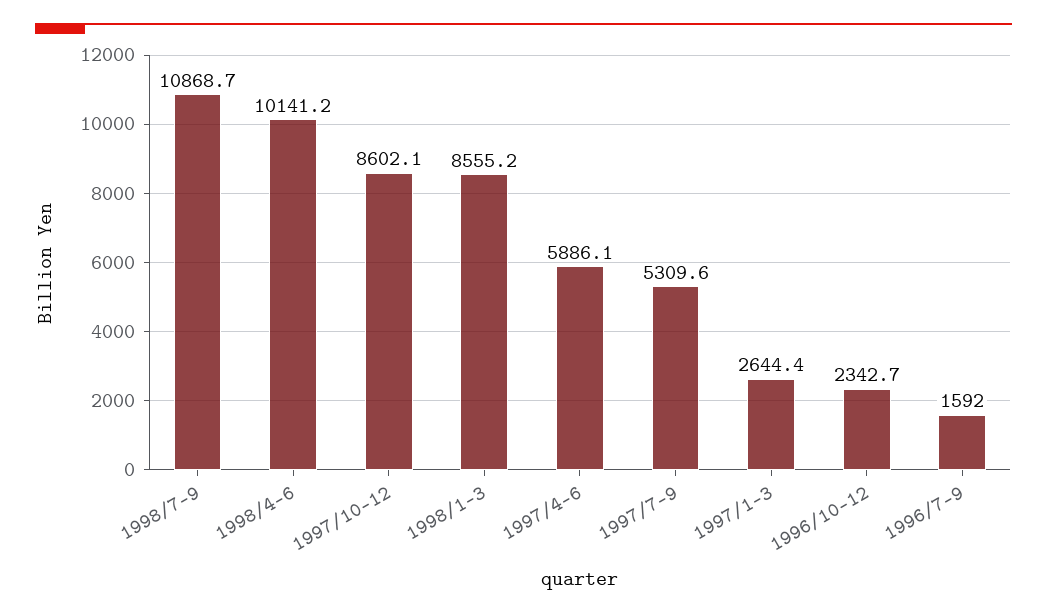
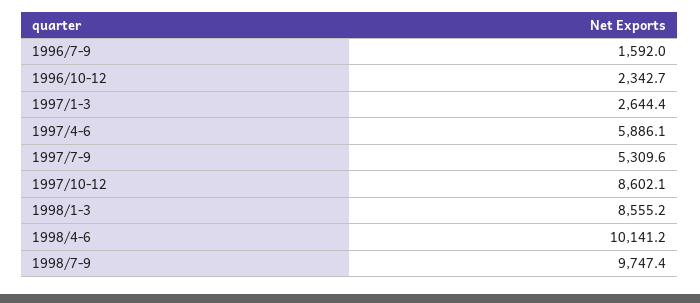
1998/7-9: 10868.7 -> 9747.4

